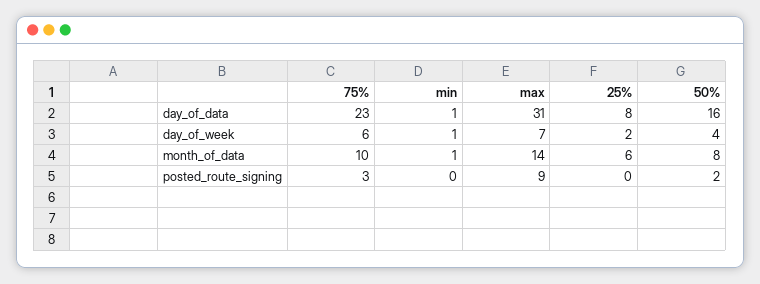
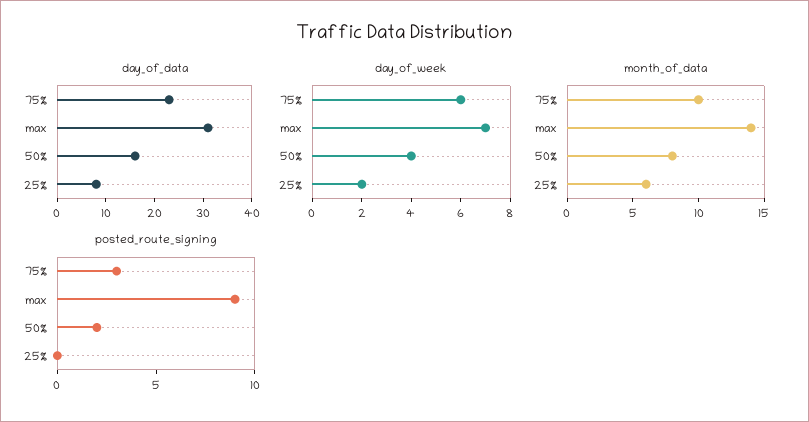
day_of_data, min: 1 -> none
day_of_week, min: 1 -> none
month_of_data, min: 1 -> none
posted_route_signing, min: 0 -> none

